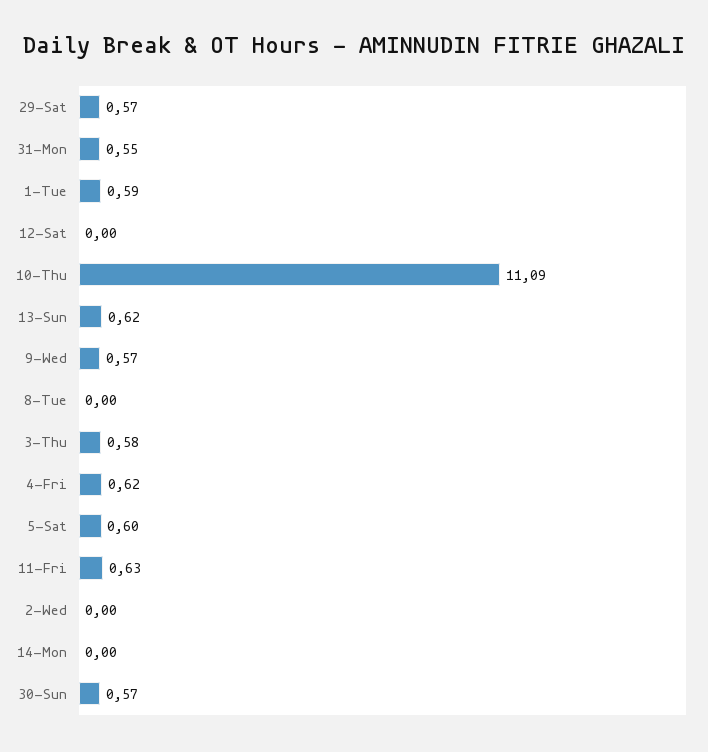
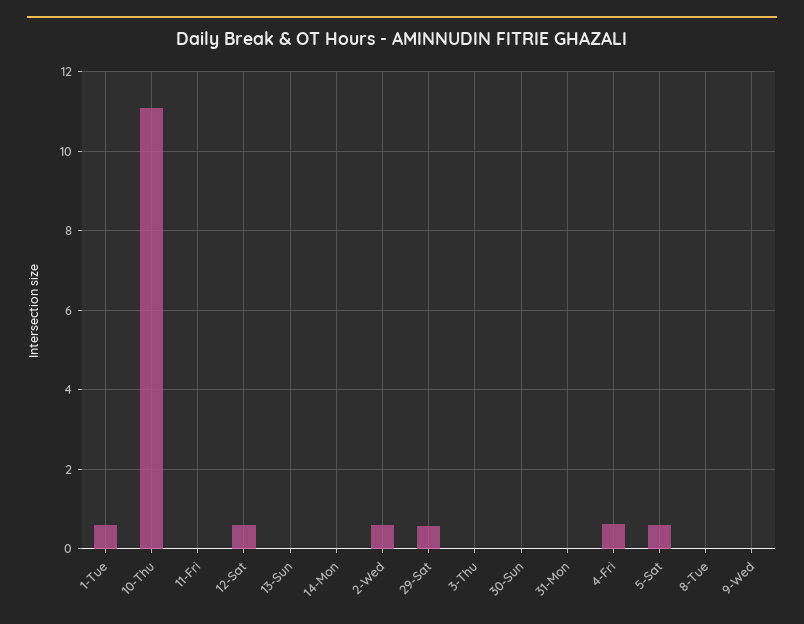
31-Mon: 0.55 -> 0
12-Sat: 0 -> 0.6
13-Sun: 0.62 -> 0
9-Wed: 0.57 -> 0
3-Thu: 0.58 -> 0
11-Fri: 0.63 -> 0
2-Wed: 0 -> 0.6
30-Sun: 0.57 -> 0

